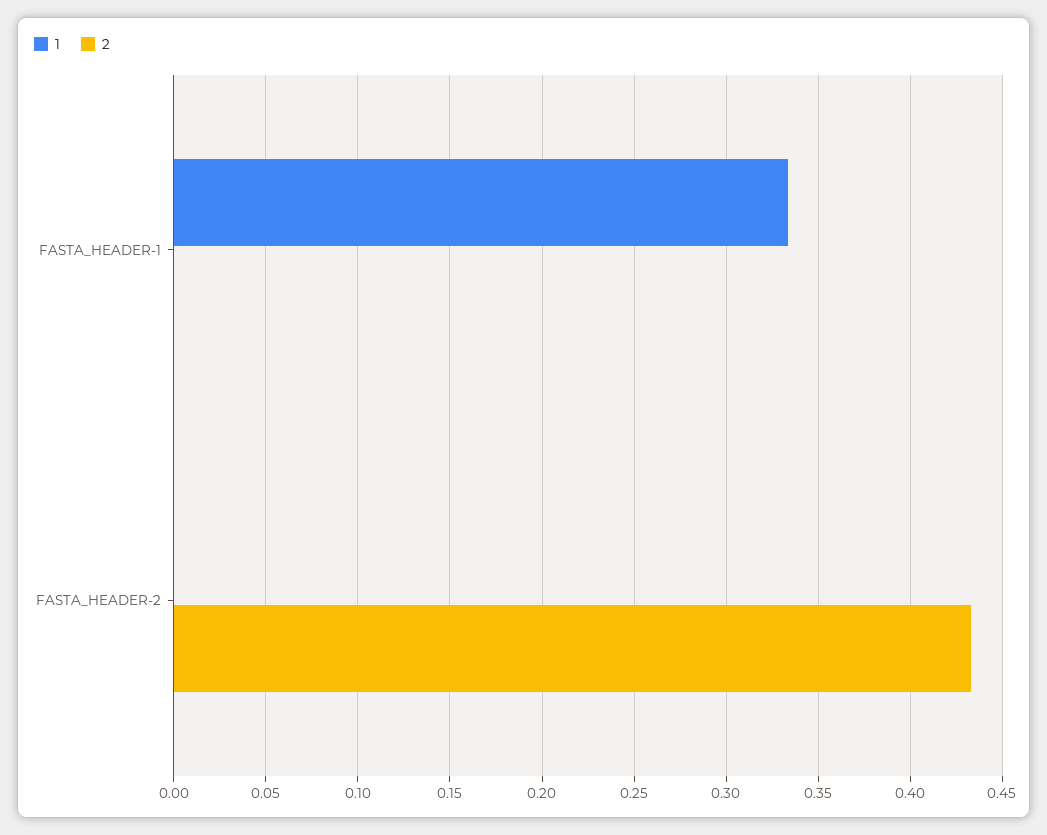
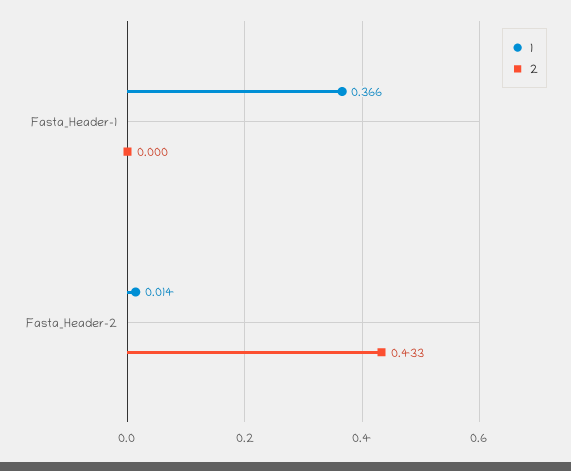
1, FASTA_HEADER-1: 0.335 -> 0.366
1, FASTA_HEADER-2: 0 -> 0.014

